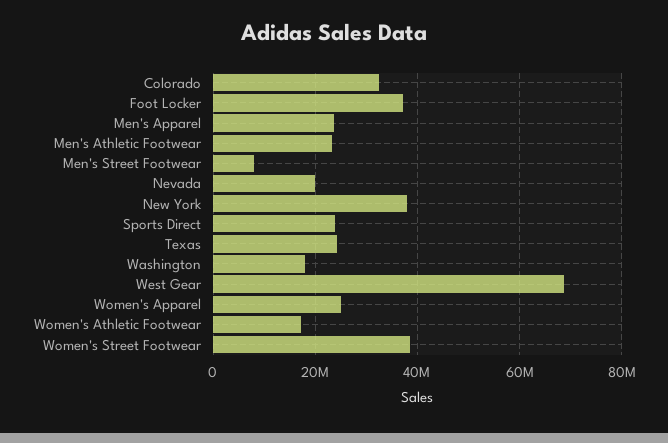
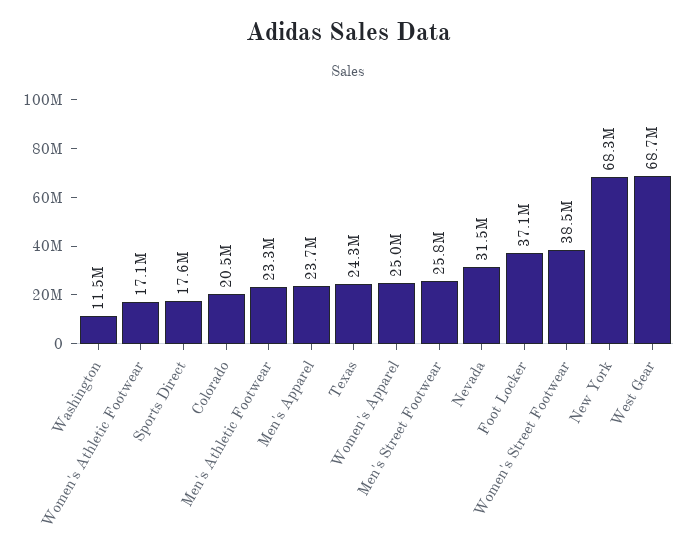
Colorado: 32000000 -> 20500000
Men's Street Footwear: 8000000 -> 25800000
Nevada: 20000000 -> 31500000
New York: 38000000 -> 68300000
Sports Direct: 24000000 -> 17600000
Washington: 18000000 -> 11500000

